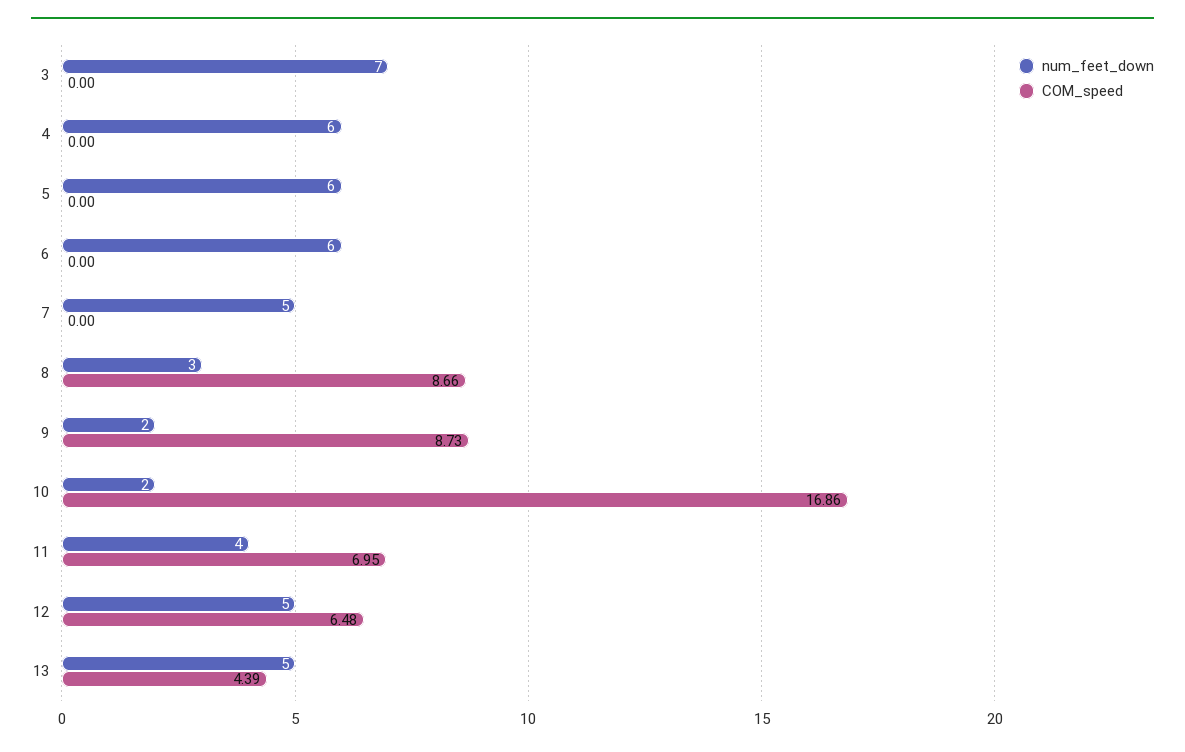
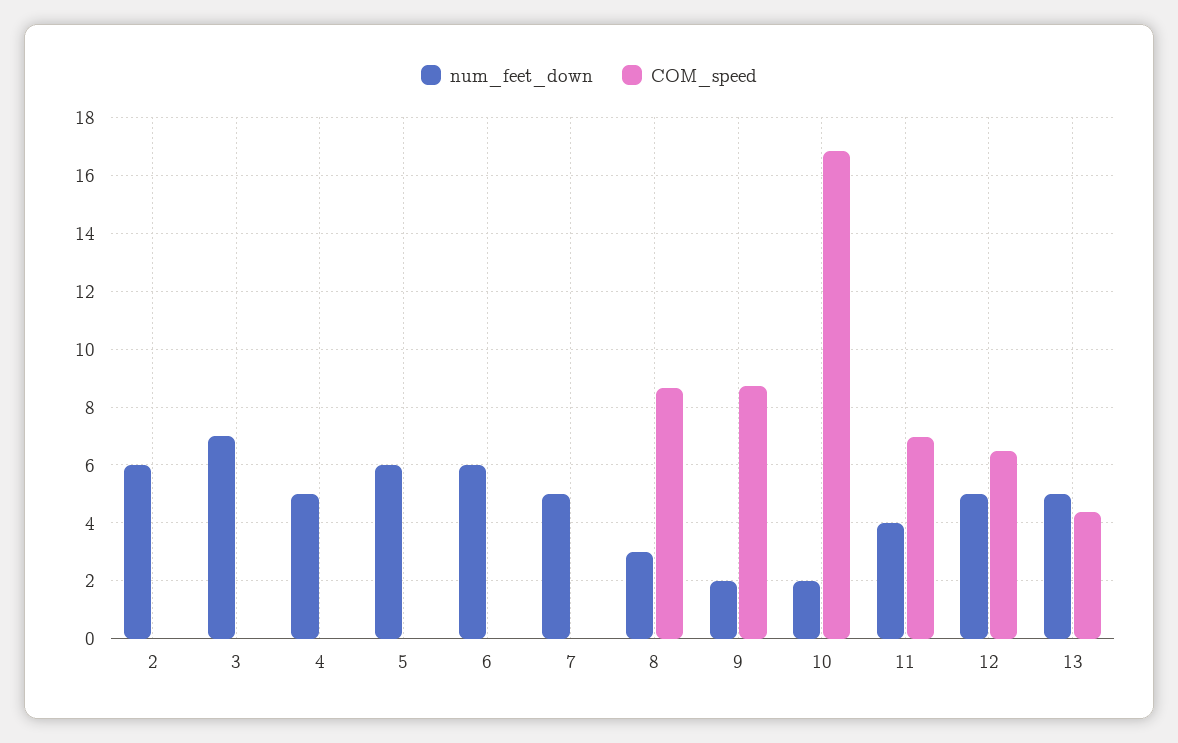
num_feet_down, 4: 6 -> 5
num_feet_down, 2: none -> 6
COM_speed, 2: none -> 0

